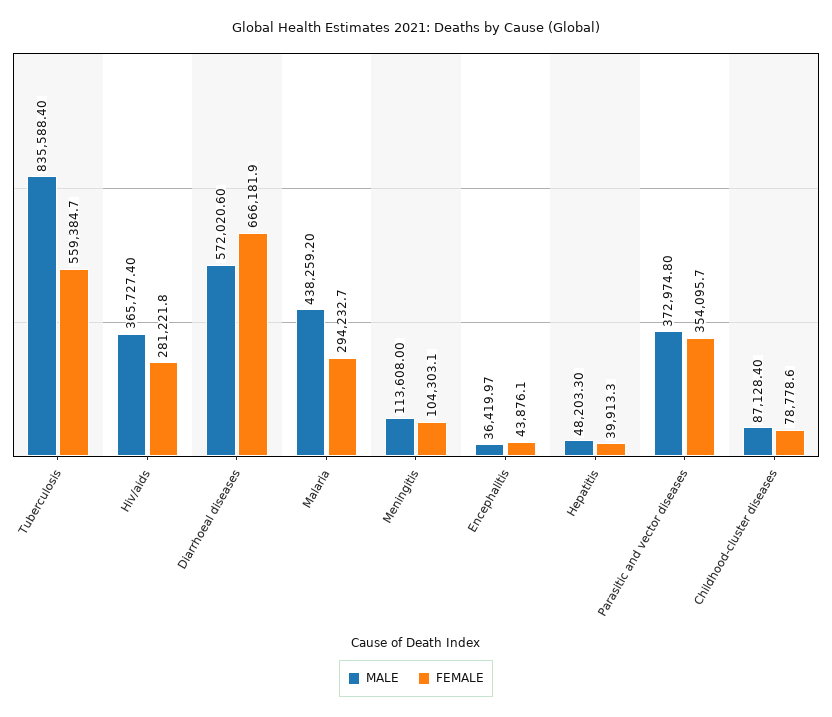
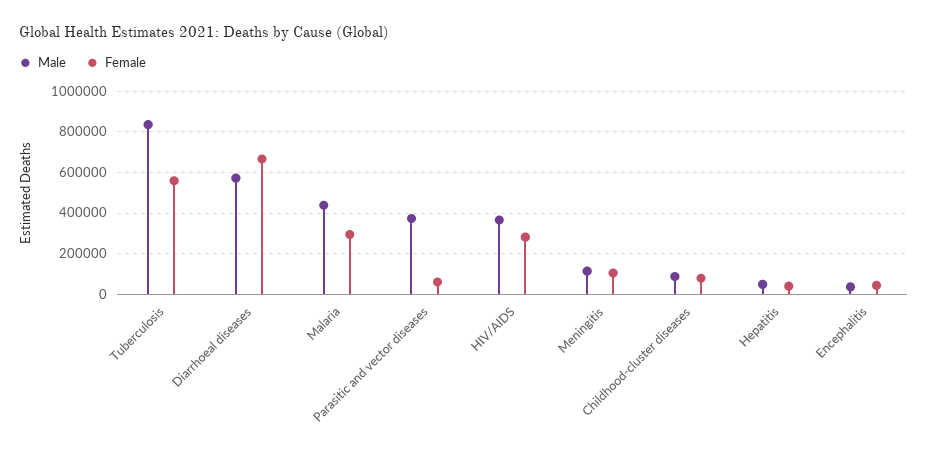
FEMALE, Parasitic and vector diseases: 354095.7 -> 50000

